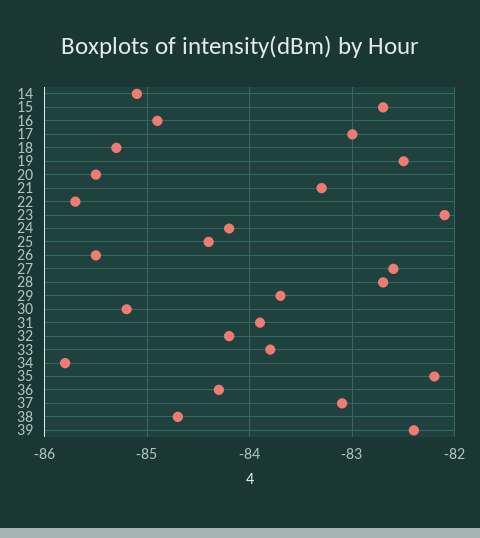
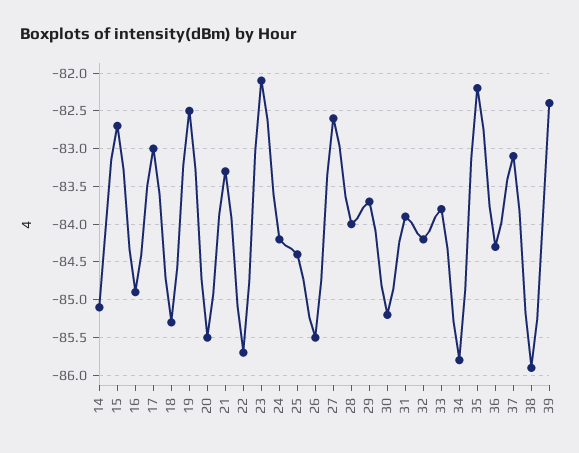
28: -82.7 -> -84
38: -84.7 -> -85.9

